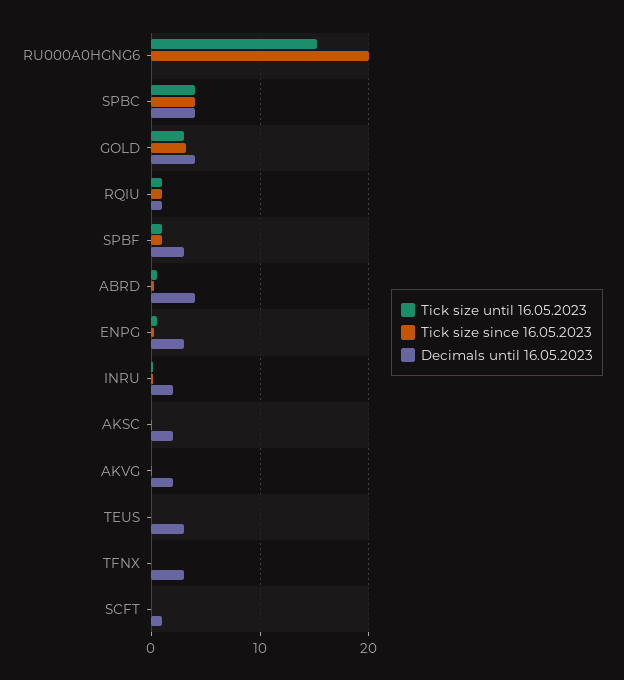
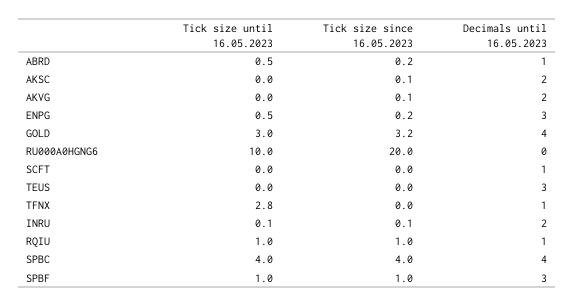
Tick size until 16.05.2023, RU000A0HGNG6: 15 -> 10
Decimals until 16.05.2023, ABRD: 4 -> 1
Tick size until 16.05.2023, TFNX: 0 -> 2.8
Decimals until 16.05.2023, TFNX: 3 -> 1

